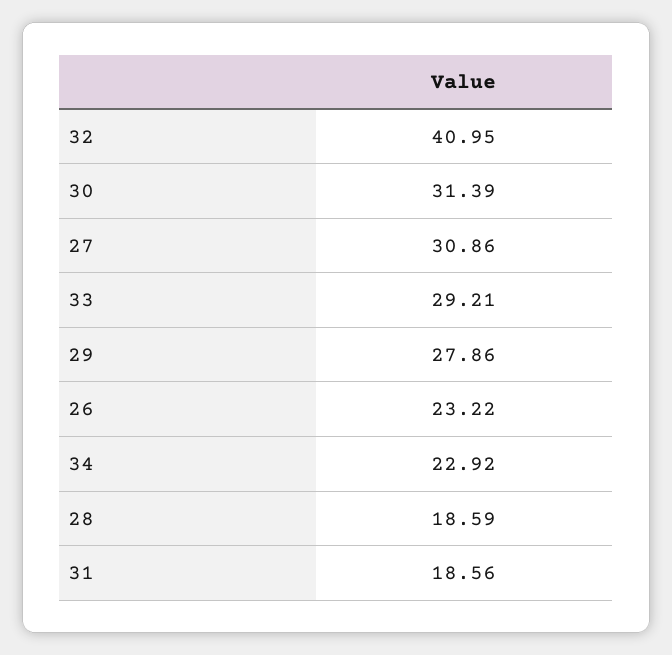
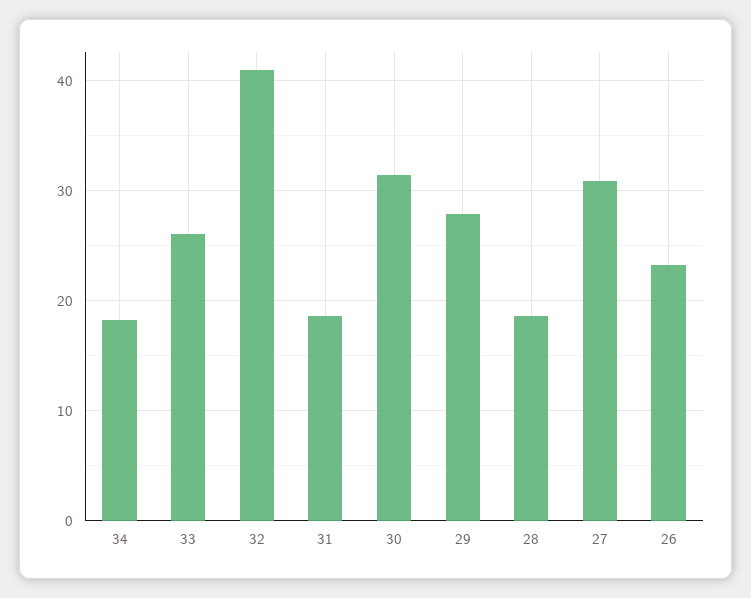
33: 29.21 -> 26
34: 22.92 -> 18

